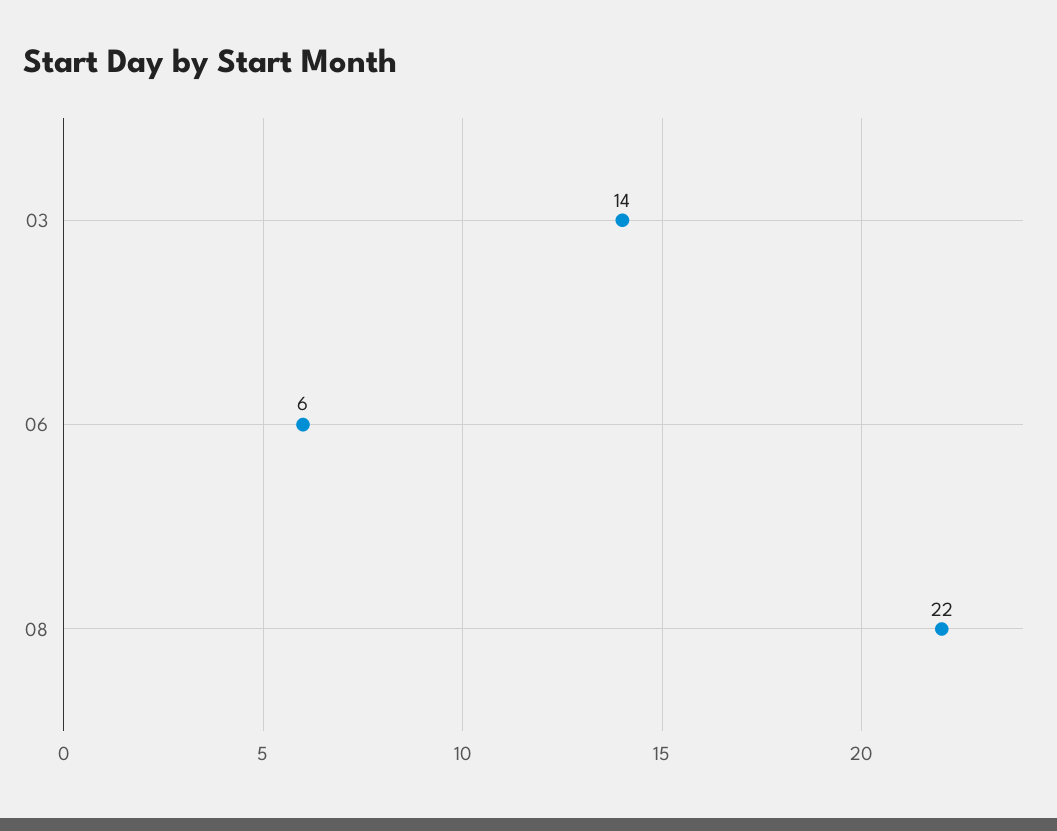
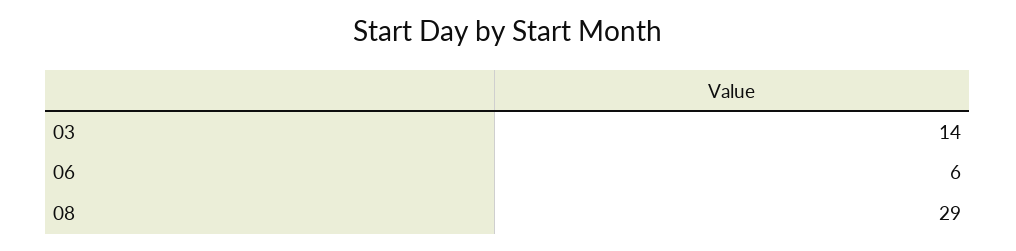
08: 22 -> 29

